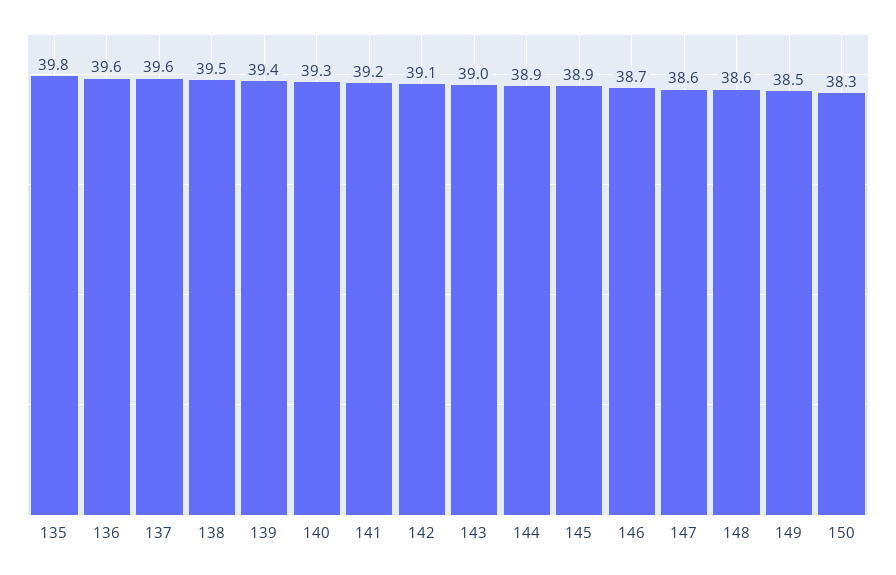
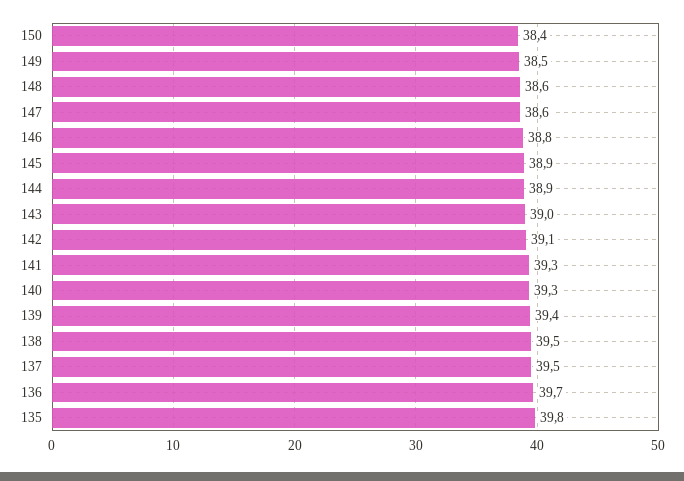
136: 39.6 -> 39.7
137: 39.6 -> 39.5
141: 39.2 -> 39.3
146: 38.7 -> 38.8
150: 38.3 -> 38.4

